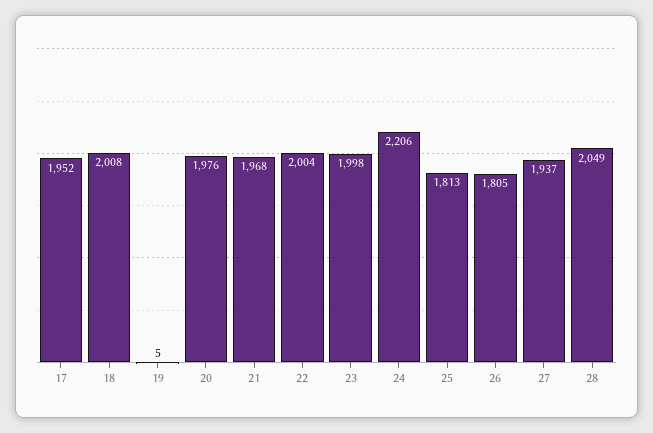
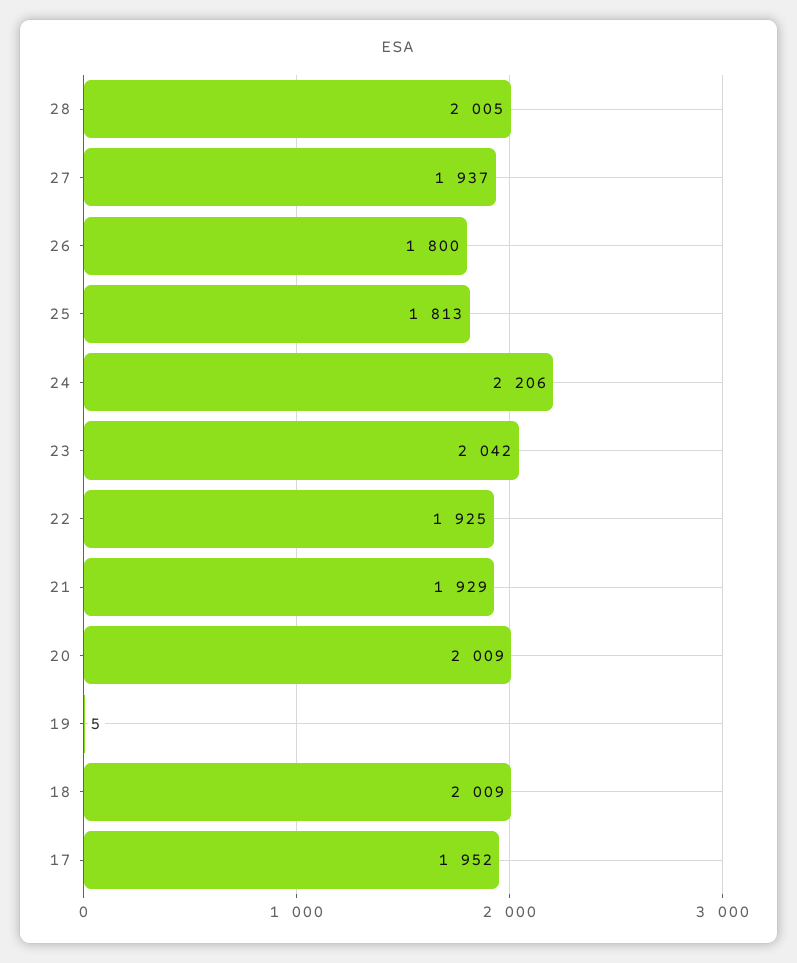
18: 2008 -> 2009
20: 1976 -> 2009
21: 1968 -> 1929
22: 2004 -> 1925
23: 1998 -> 2042
26: 1805 -> 1800
28: 2049 -> 2005

